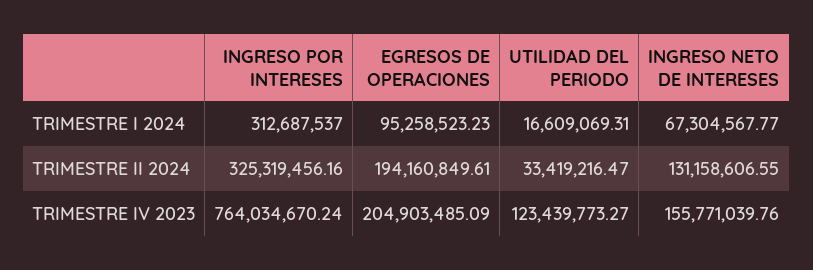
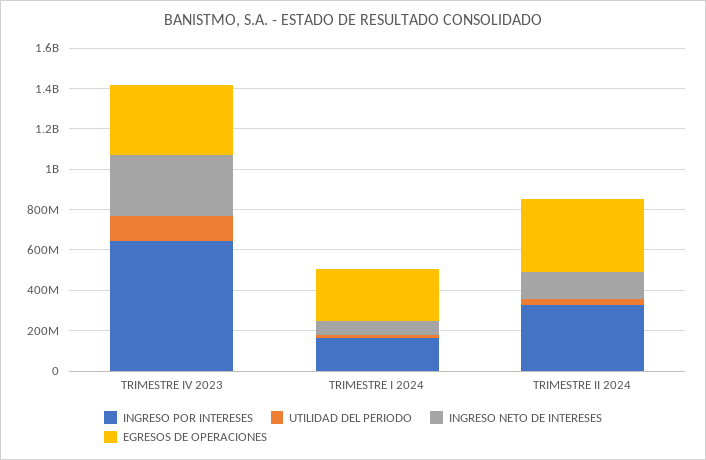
INGRESO POR INTERESES, TRIMESTRE I 2024: 312687537 -> 150000000
EGRESOS DE OPERACIONES, TRIMESTRE I 2024: 95258523.23 -> 250000000
EGRESOS DE OPERACIONES, TRIMESTRE II 2024: 194160849.61 -> 350000000
INGRESO POR INTERESES, TRIMESTRE IV 2023: 764034670.24 -> 650000000
EGRESOS DE OPERACIONES, TRIMESTRE IV 2023: 204903485.09 -> 350000000
INGRESO NETO DE INTERESES, TRIMESTRE IV 2023: 155771039.76 -> 300000000

